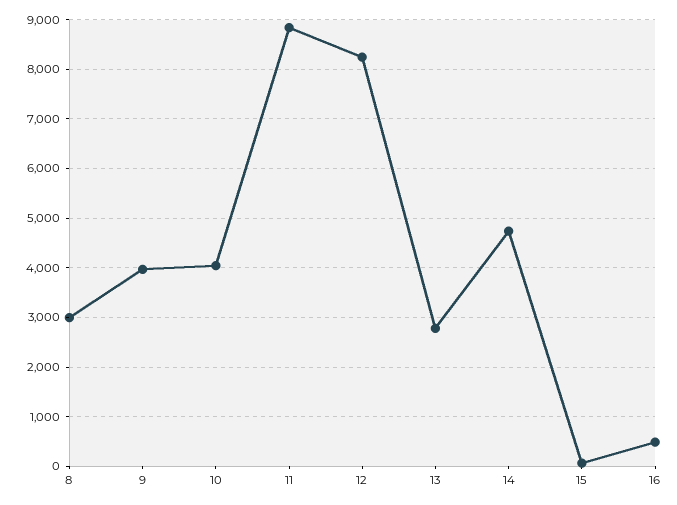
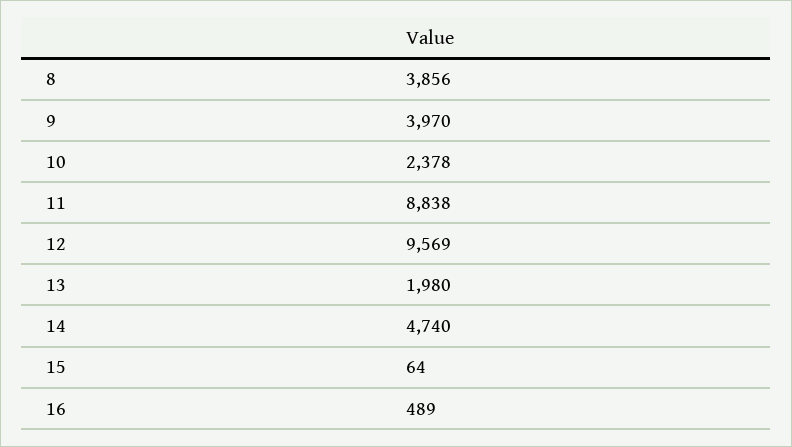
8: 3000 -> 3856
10: 4000 -> 2378
12: 8200 -> 9569
13: 2800 -> 1980

